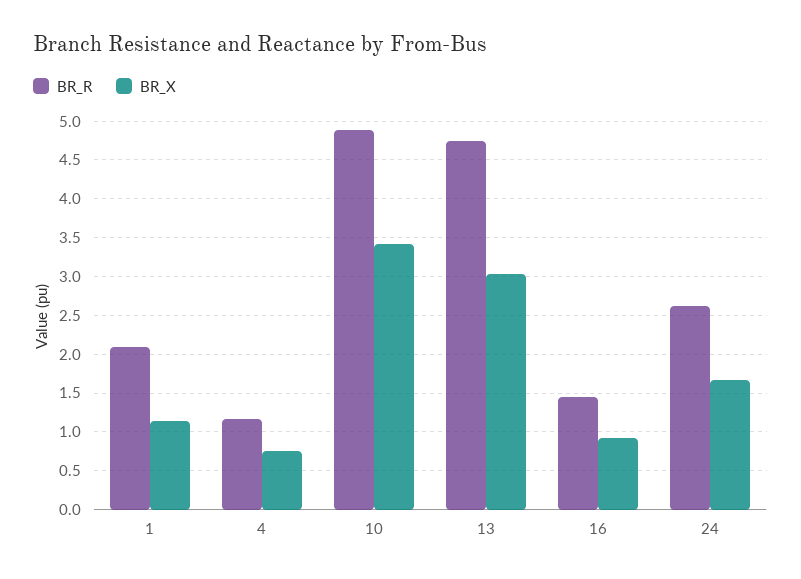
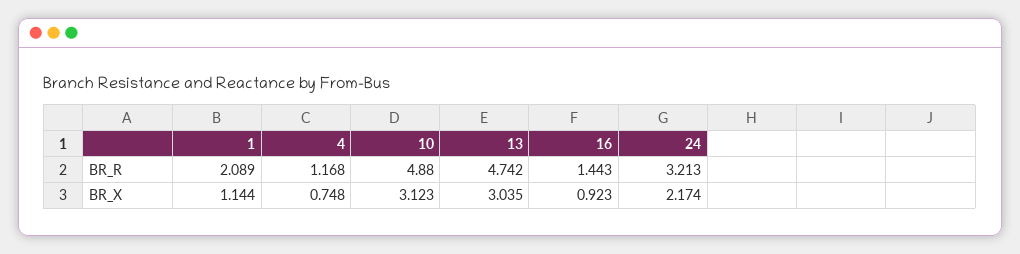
BR_X, 10: 3.4 -> 3.123
BR_R, 24: 2.6 -> 3.213
BR_X, 24: 1.7 -> 2.174

